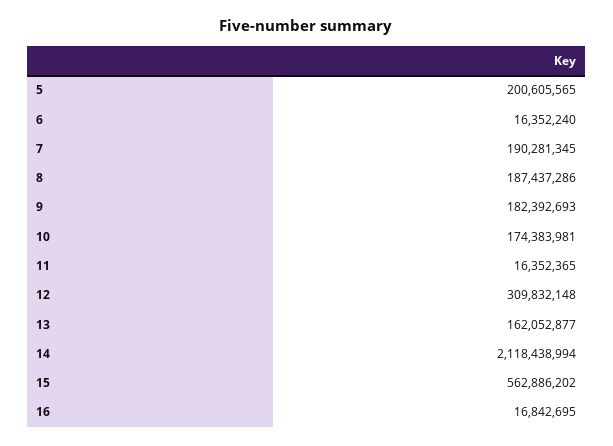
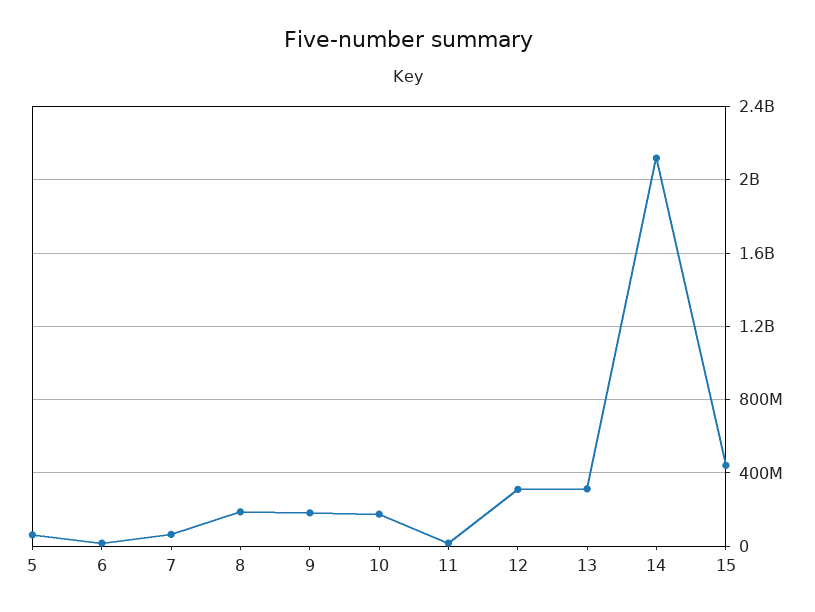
5: 200605565 -> 50000000
7: 190281345 -> 50000000
13: 162052877 -> 300000000
15: 562886202 -> 450000000
16: 16842695 -> none

